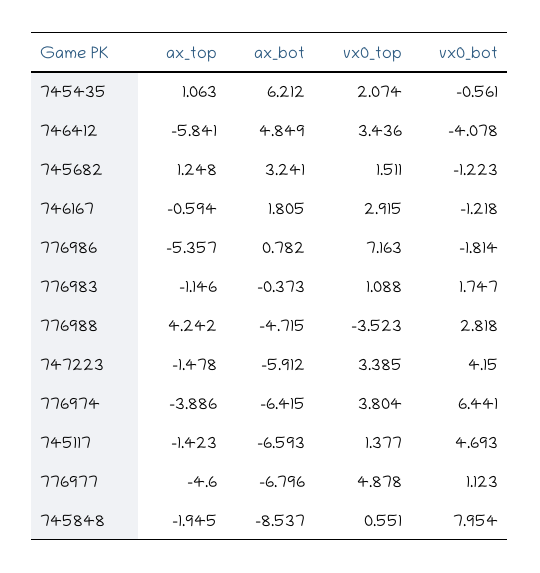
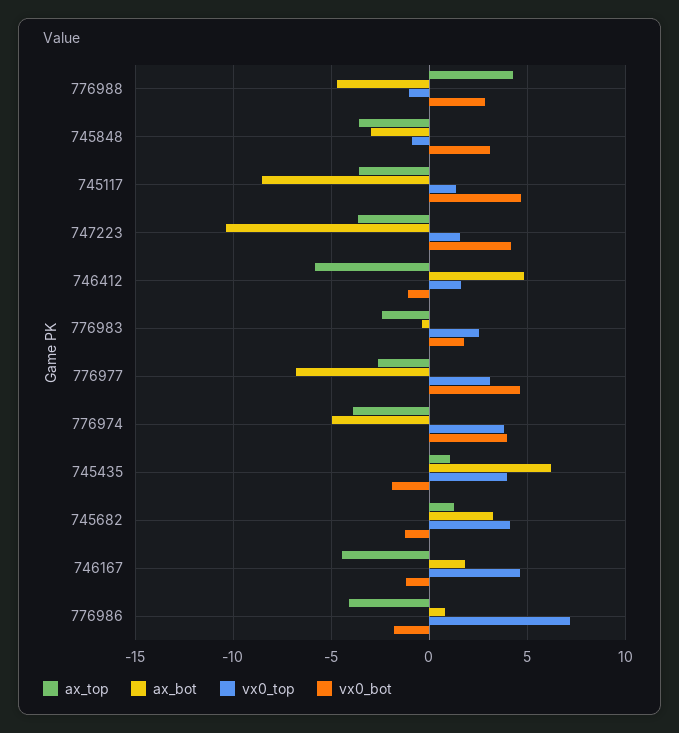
vx0_top, 745435: 2.074 -> 4
vx0_bot, 745435: -0.561 -> -2
vx0_top, 746412: 3.436 -> 1.5
vx0_bot, 746412: -4.078 -> -1
vx0_top, 745682: 1.511 -> 4
ax_top, 746167: -0.594 -> -4.5
vx0_top, 746167: 2.915 -> 4.5
ax_top, 776986: -5.357 -> -4
ax_top, 776983: -1.146 -> -2.5
vx0_top, 776983: 1.088 -> 2.5
vx0_top, 776988: -3.523 -> -1
ax_top, 747223: -1.478 -> -3.5
ax_bot, 747223: -5.912 -> -10.5
vx0_top, 747223: 3.385 -> 1.5
ax_bot, 776974: -6.415 -> -5
vx0_bot, 776974: 6.441 -> 4
ax_top, 745117: -1.423 -> -3.5
ax_bot, 745117: -6.593 -> -8.5
ax_top, 776977: -4.6 -> -2.5
vx0_top, 776977: 4.878 -> 3
vx0_bot, 776977: 1.123 -> 4.5
ax_top, 745848: -1.945 -> -3.5
ax_bot, 745848: -8.537 -> -3
vx0_top, 745848: 0.551 -> -1
vx0_bot, 745848: 7.954 -> 3

